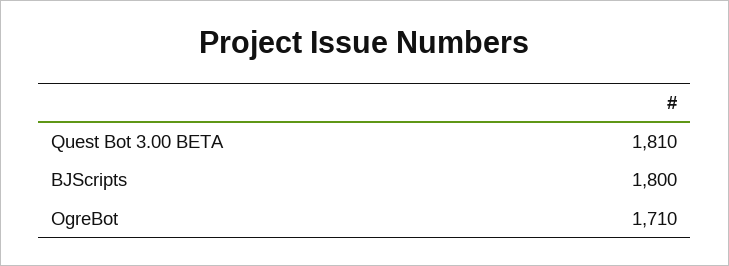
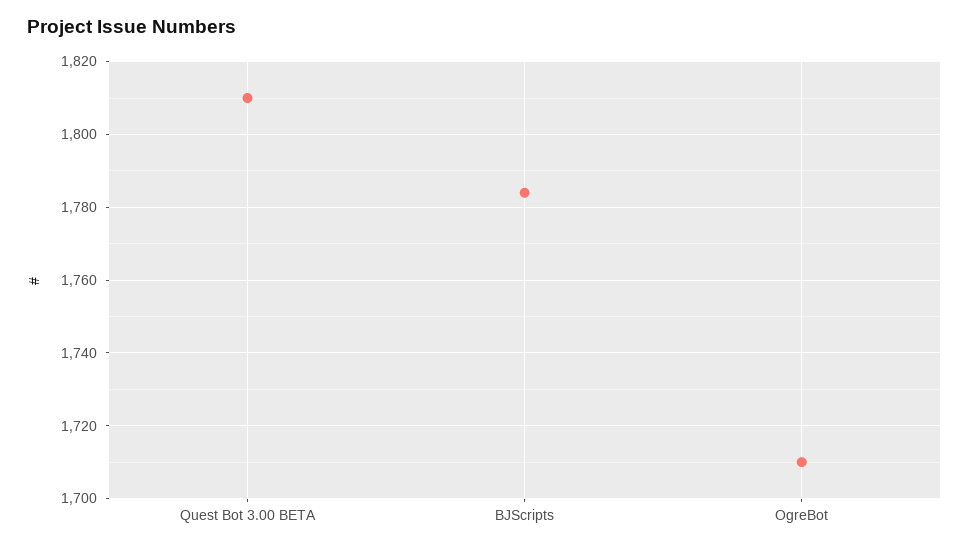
BJScripts: 1800 -> 1785

